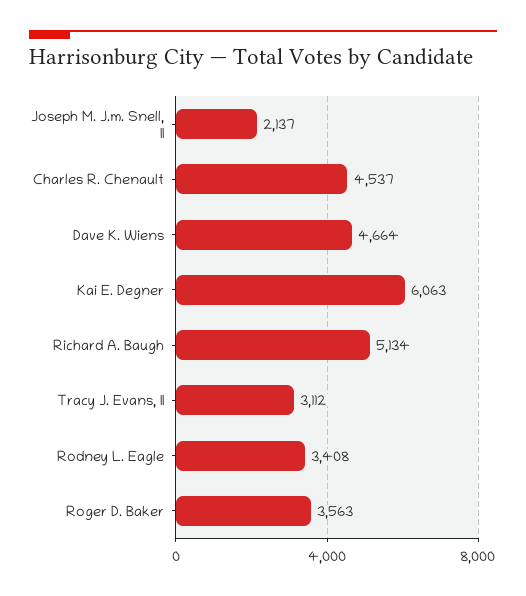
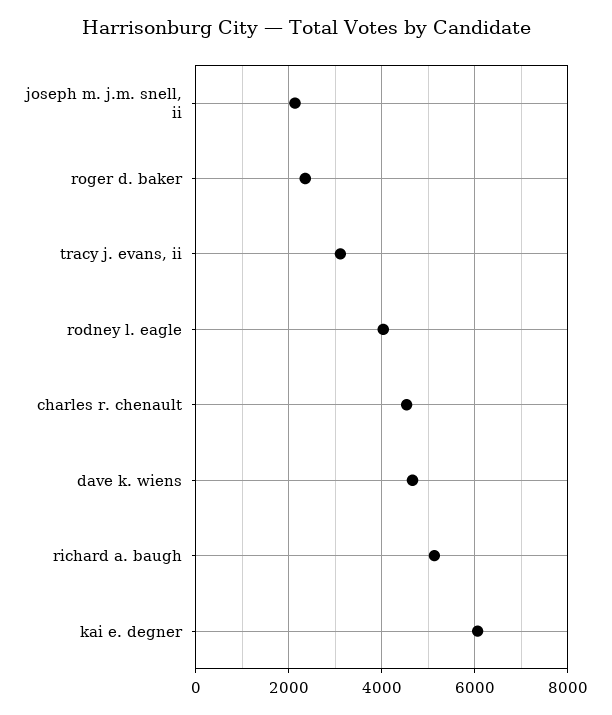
Rodney L. Eagle: 3408 -> 4000
Roger D. Baker: 3563 -> 2400

